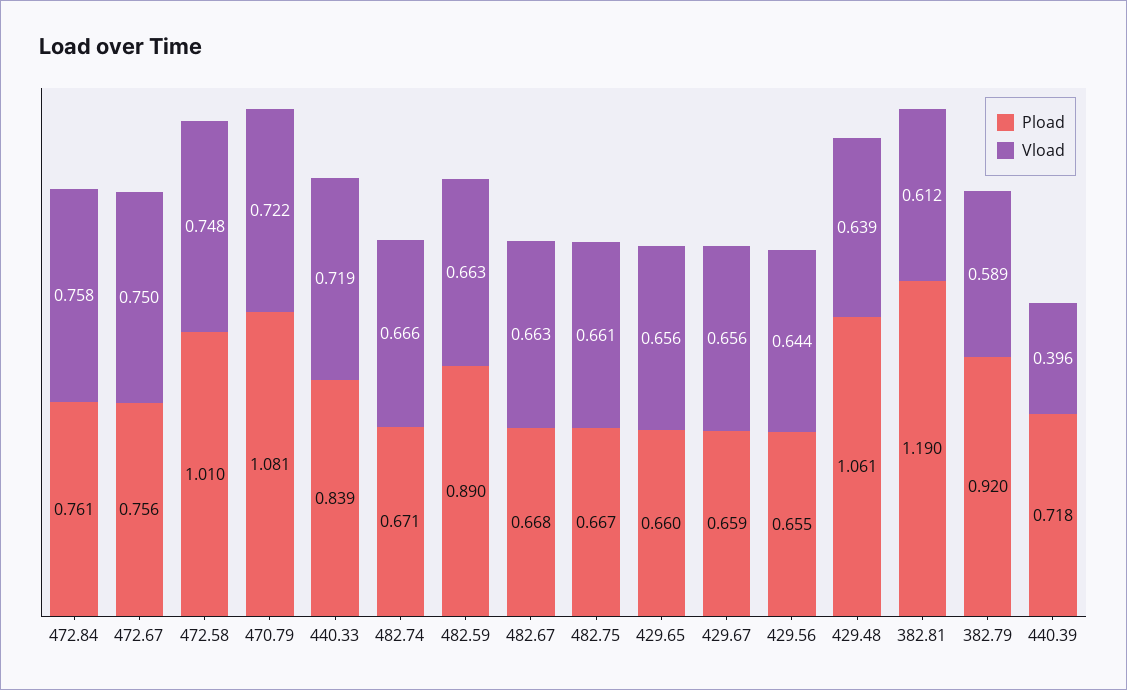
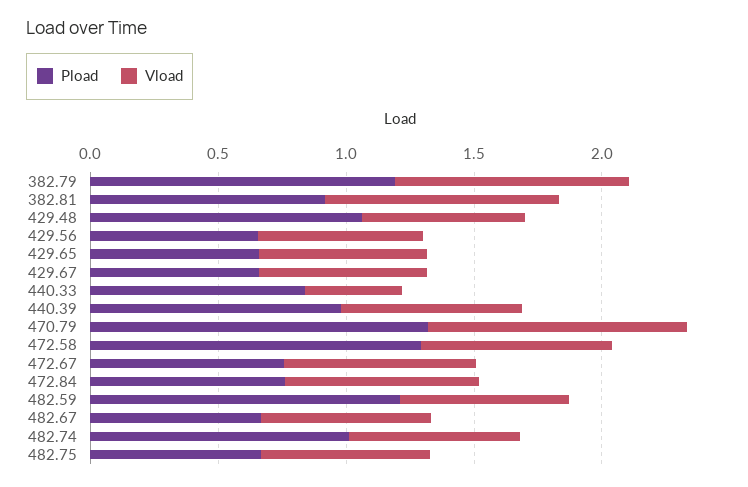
Pload, 472.58: 1.01 -> 1.3
Pload, 470.79: 1.081 -> 1.3
Vload, 470.79: 0.722 -> 1
Vload, 440.33: 0.719 -> 0.4
Pload, 482.74: 0.671 -> 1
Pload, 482.59: 0.89 -> 1.2
Pload, 382.81: 1.19 -> 0.9
Vload, 382.81: 0.612 -> 0.9
Pload, 382.79: 0.92 -> 1.2
Vload, 382.79: 0.589 -> 0.9
Pload, 440.39: 0.718 -> 1
Vload, 440.39: 0.396 -> 0.7

